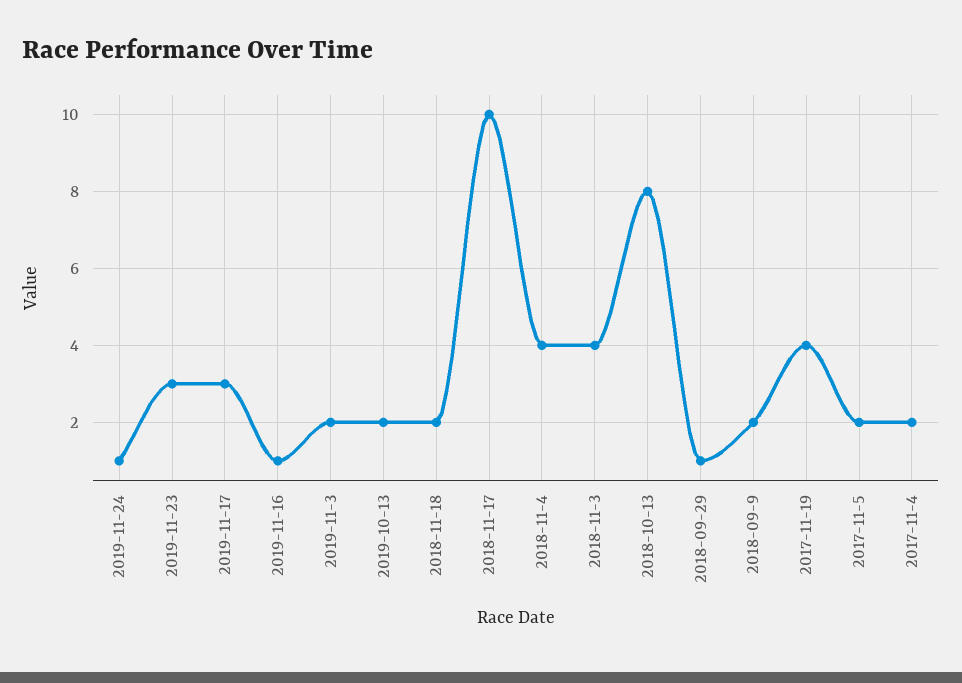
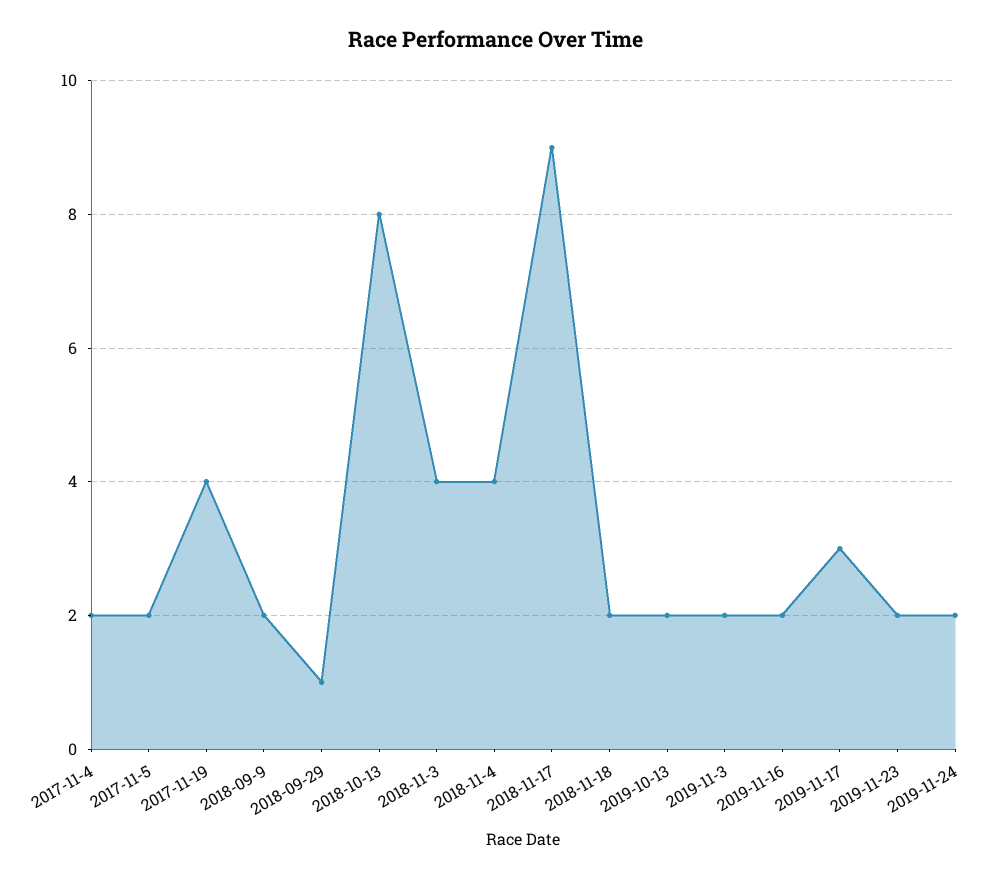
2019-11-24: 1 -> 2
2019-11-23: 3 -> 2
2019-11-16: 1 -> 2
2018-11-17: 10 -> 9

